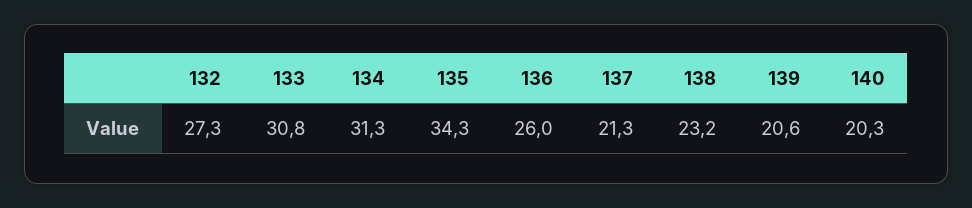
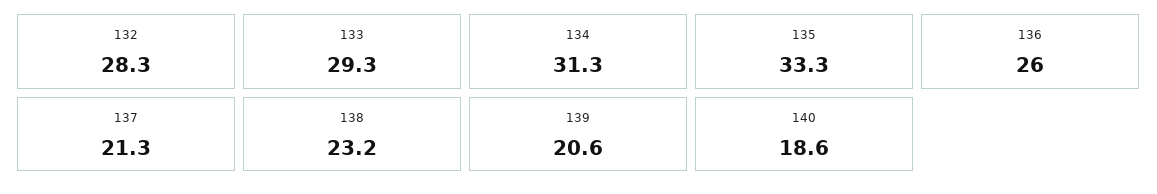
132: 27.3 -> 28.3
133: 30.8 -> 29.3
135: 34.3 -> 33.3
140: 20.3 -> 18.6

